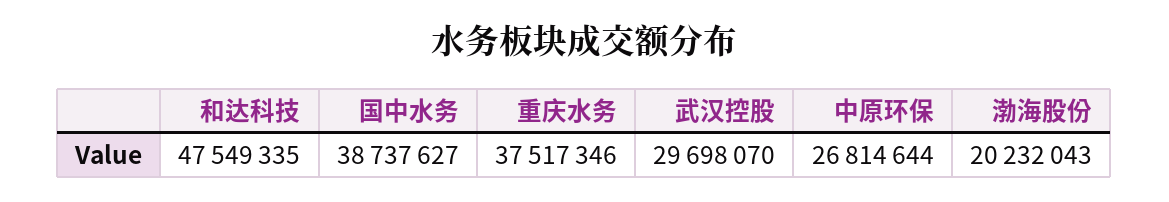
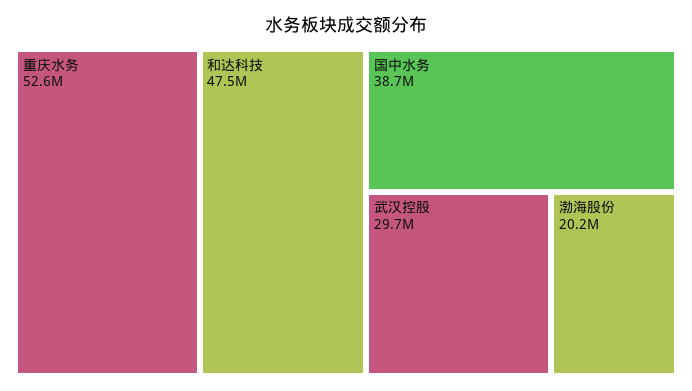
重庆水务: 37517346 -> 52600000
中原环保: 26814644 -> none

